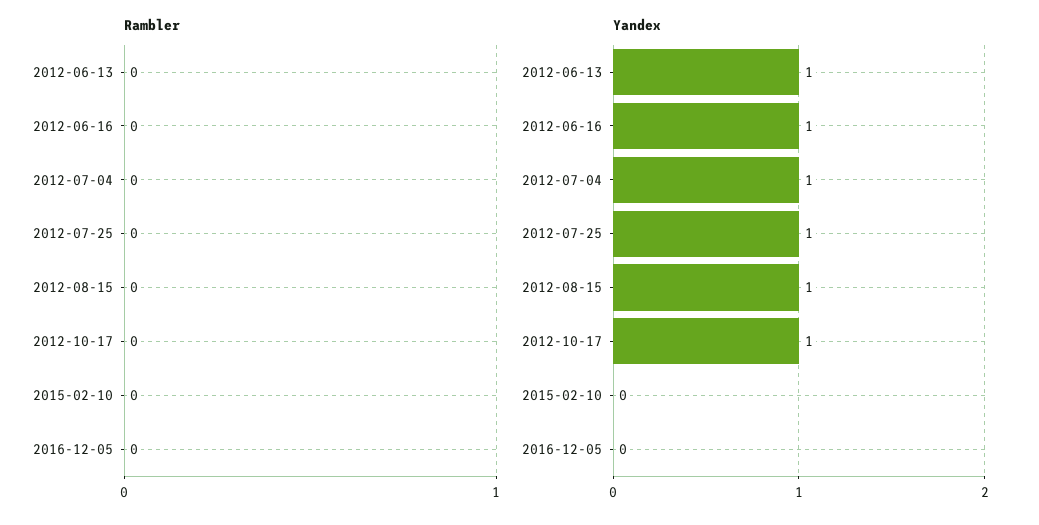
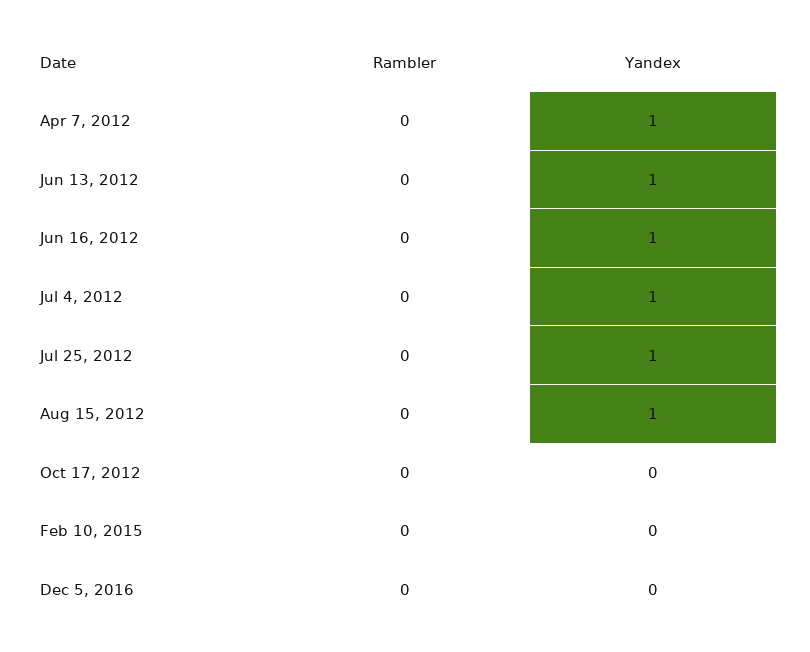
Yandex, 2012-10-17: 1 -> 0
Rambler, Apr 7, 2012: none -> 0
Yandex, Apr 7, 2012: none -> 1

